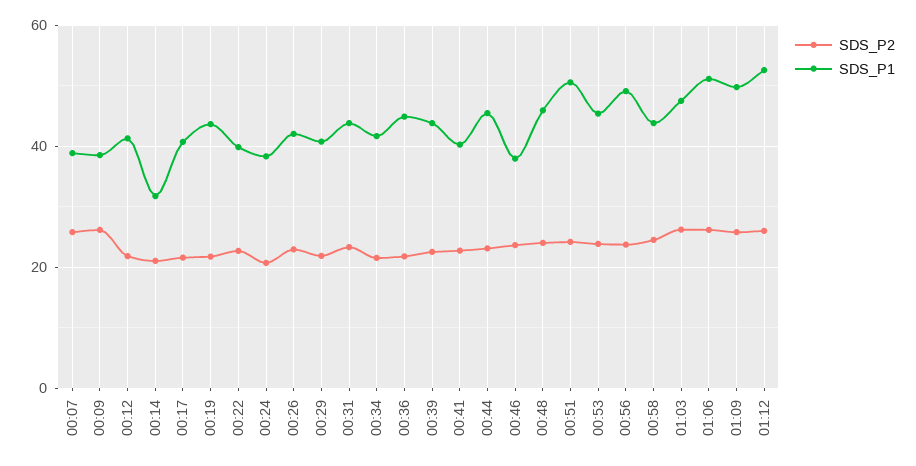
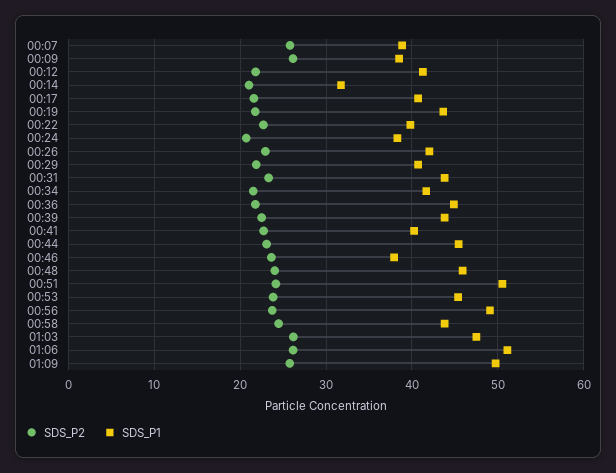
SDS_P2, 01:12: 26 -> none
SDS_P1, 01:12: 52 -> none

